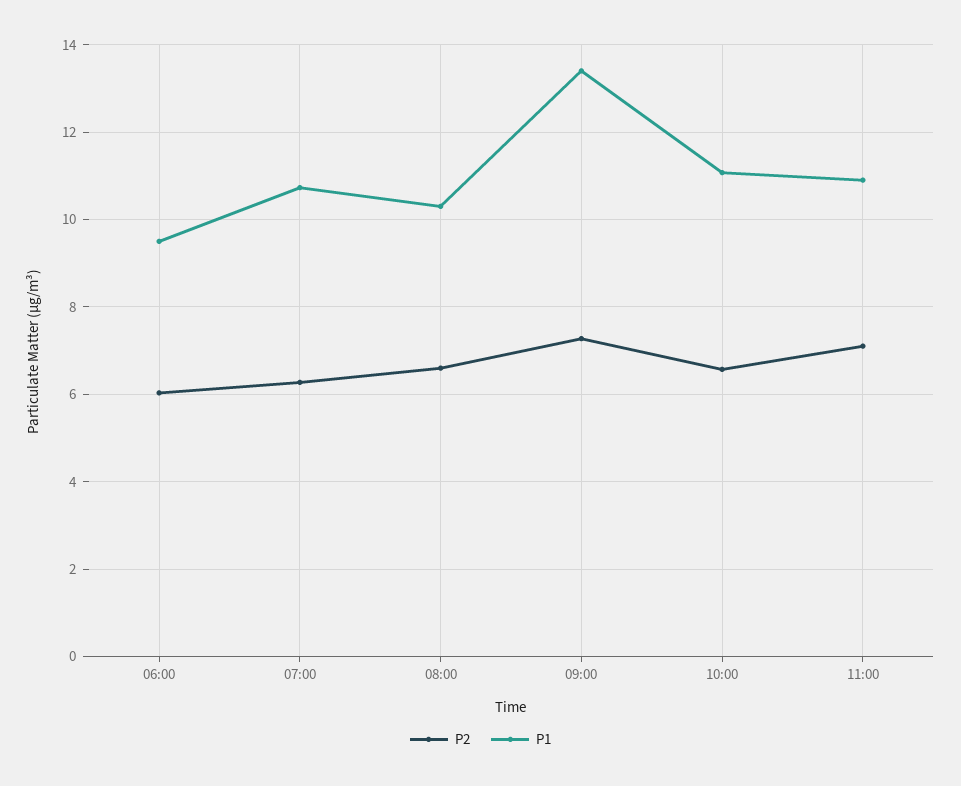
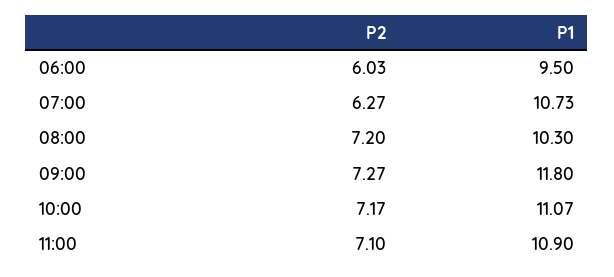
P2, 08:00: 6.6 -> 7.2
P1, 09:00: 13.4 -> 11.8
P2, 10:00: 6.6 -> 7.17

